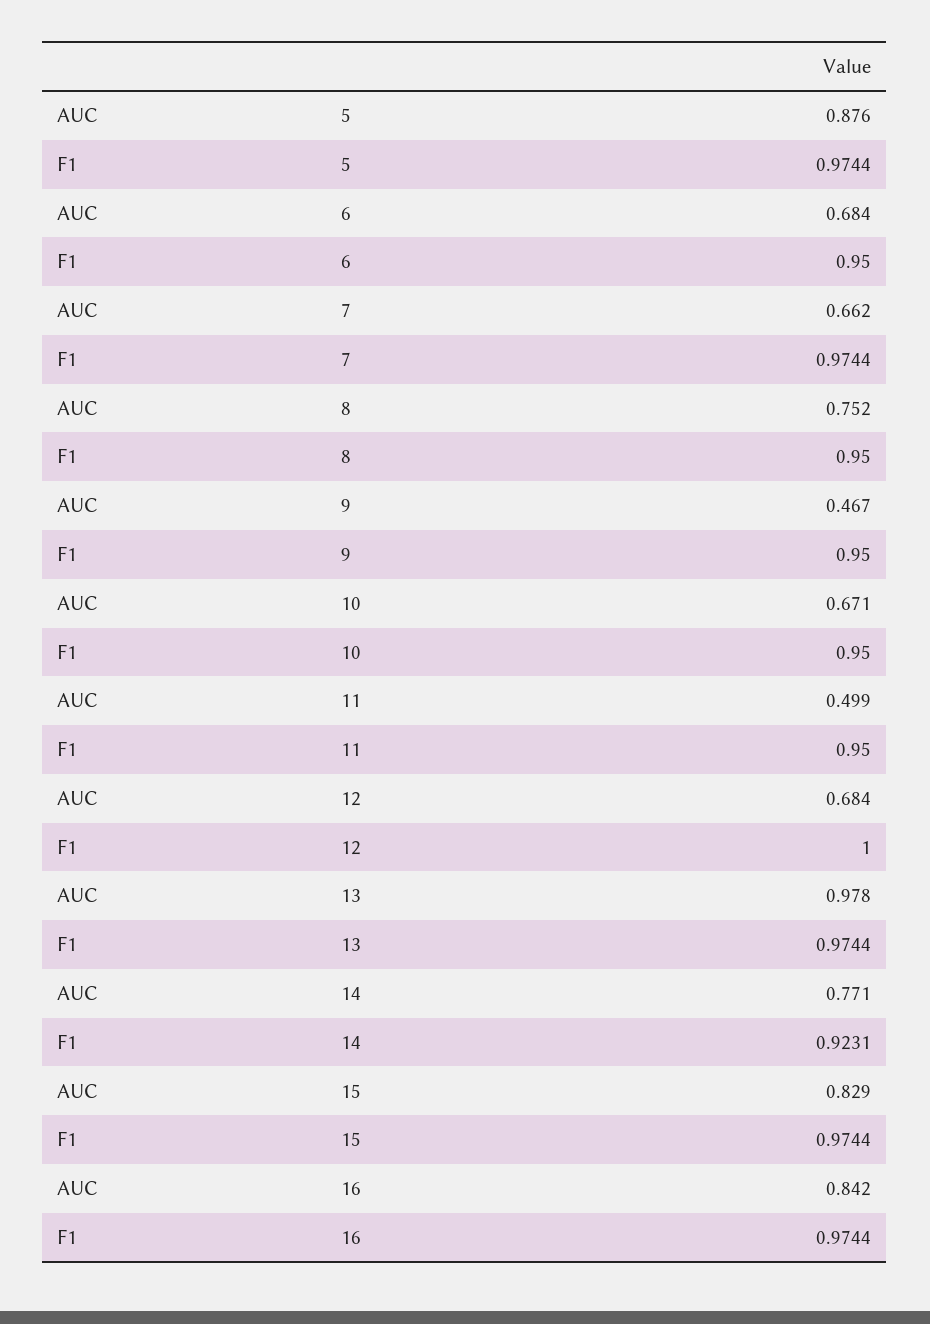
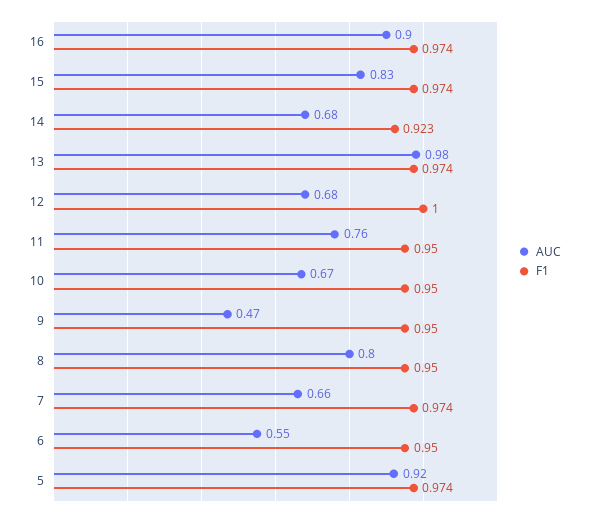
AUC, 5: 0.876 -> 0.92
AUC, 6: 0.684 -> 0.55
AUC, 8: 0.752 -> 0.8
AUC, 11: 0.499 -> 0.76
AUC, 14: 0.771 -> 0.68
AUC, 16: 0.842 -> 0.9

